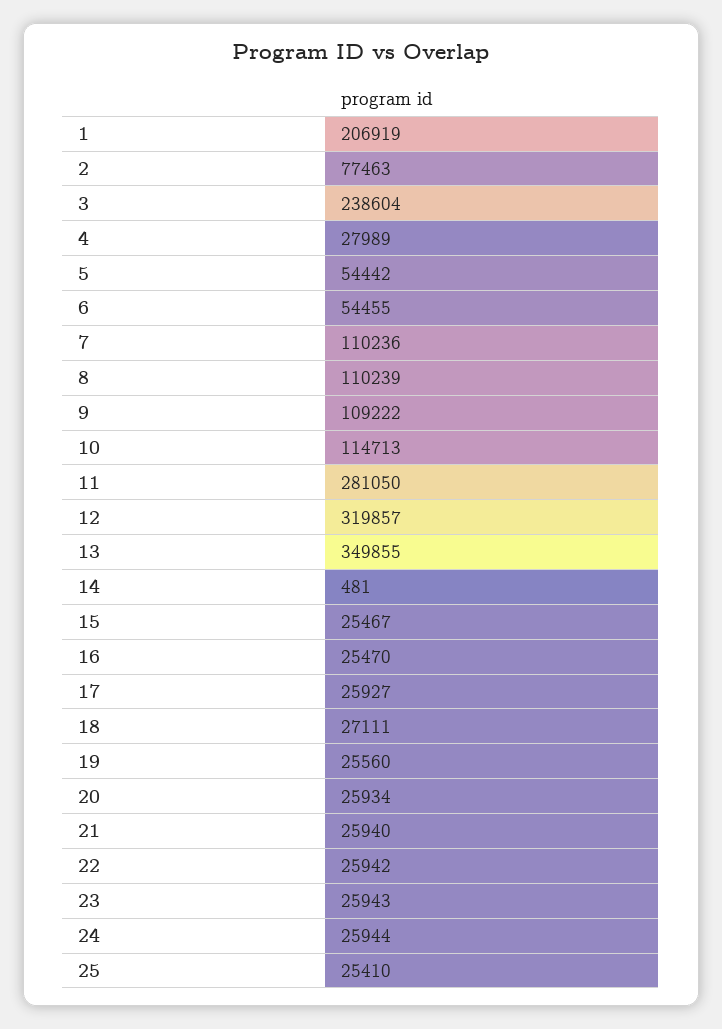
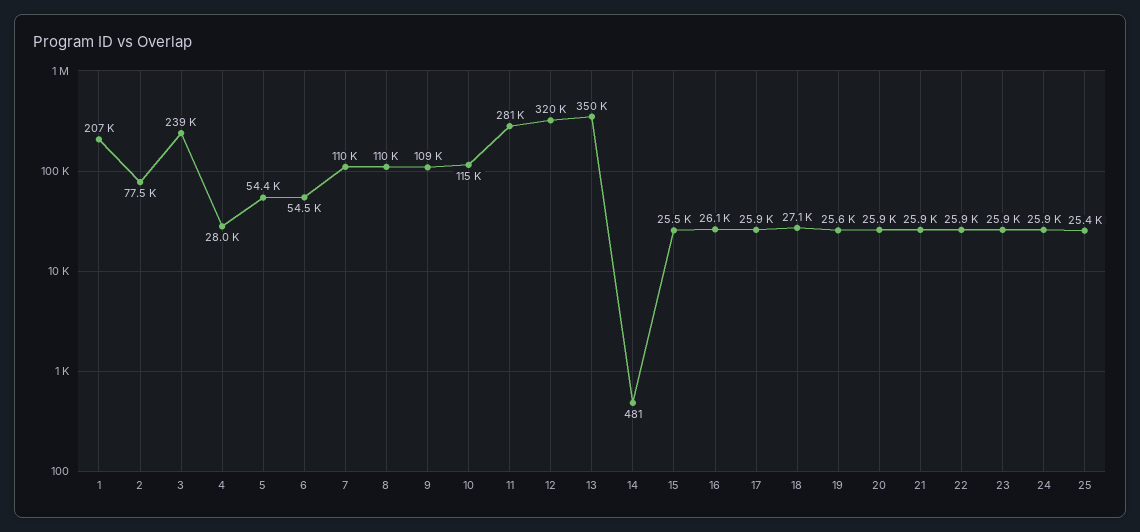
16: 25470 -> 26100

